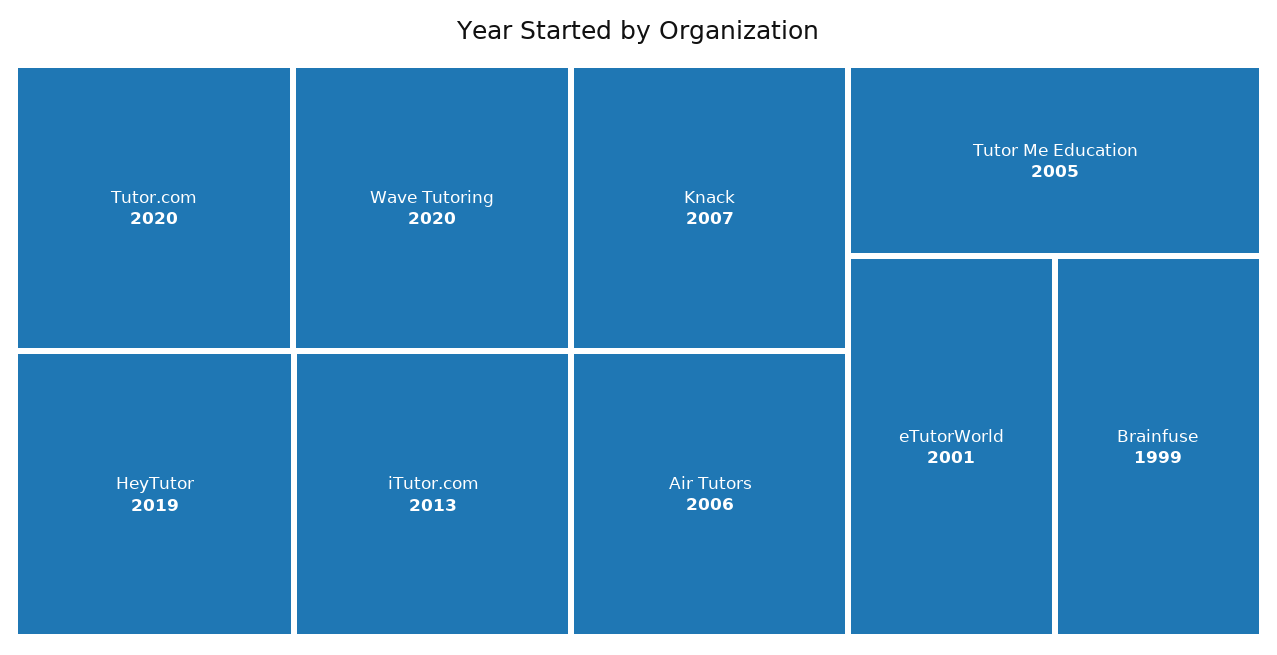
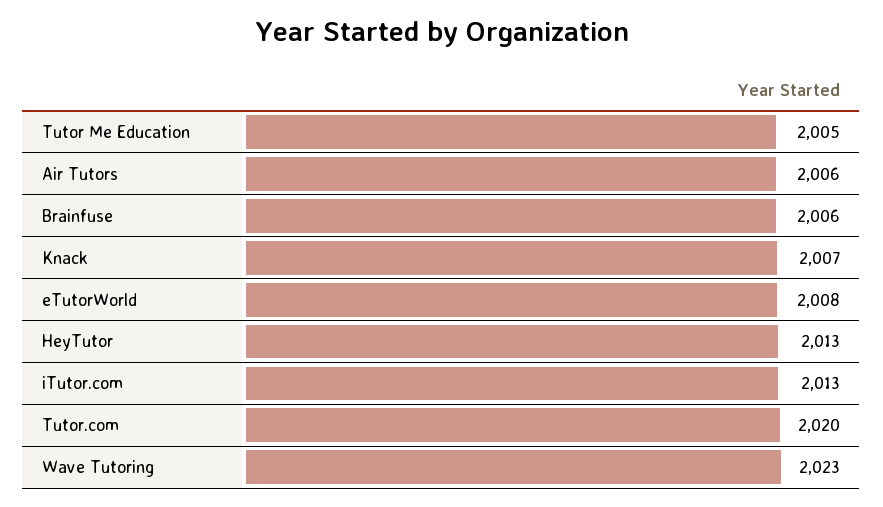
Wave Tutoring: 2020 -> 2023
HeyTutor: 2019 -> 2013
eTutorWorld: 2001 -> 2008
Brainfuse: 1999 -> 2006

